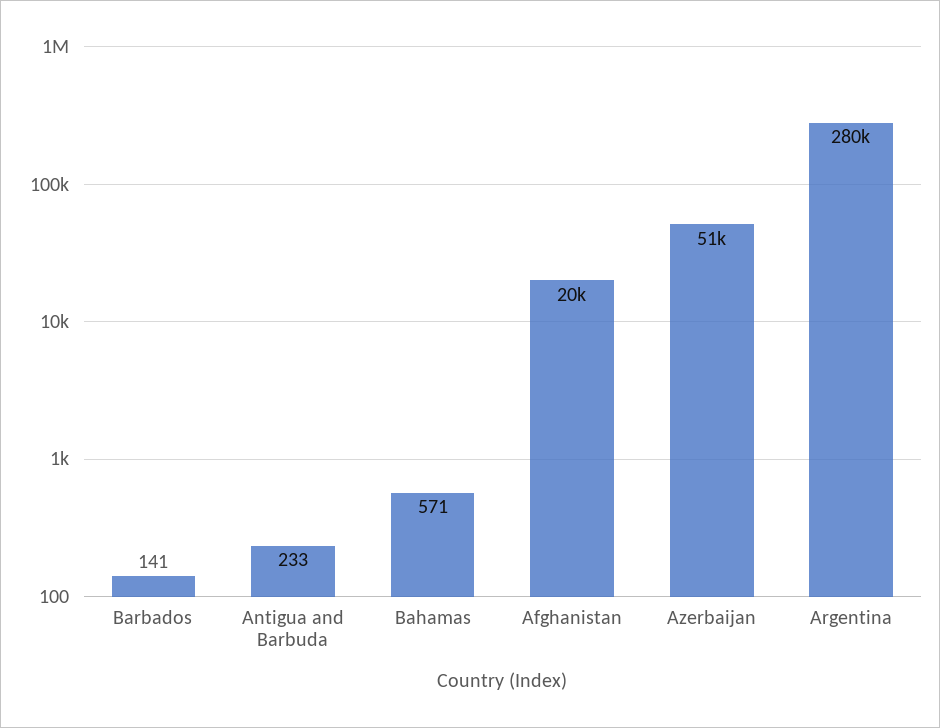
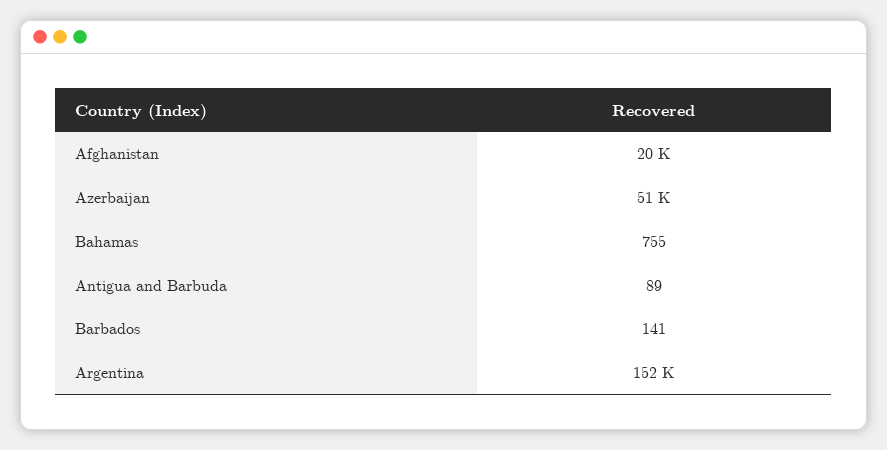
Antigua and Barbuda: 233 -> 89
Bahamas: 571 -> 755
Argentina: 280000 -> 152000

